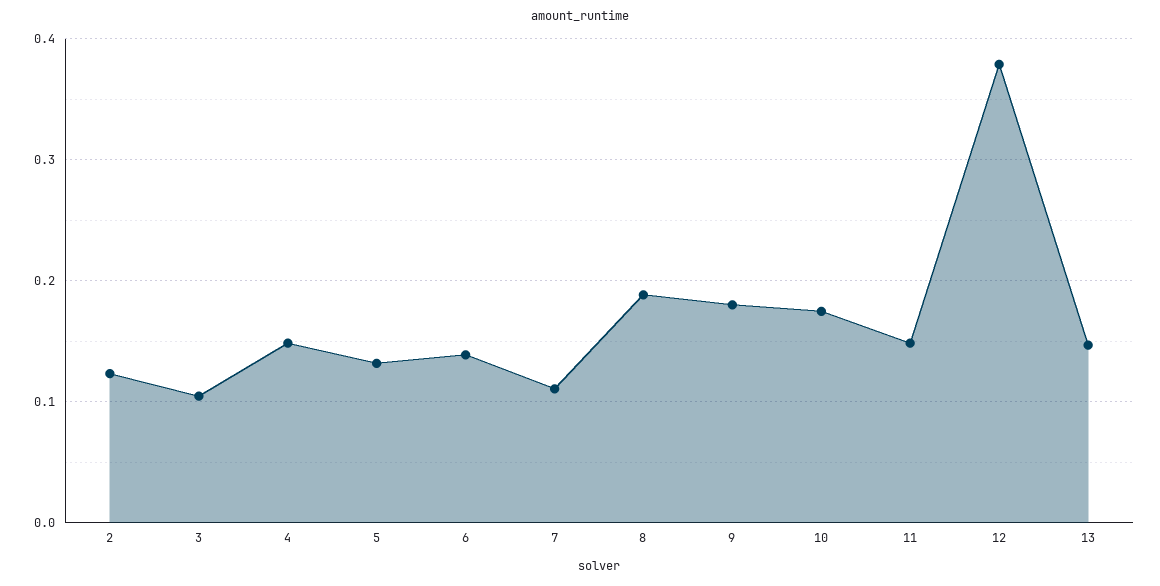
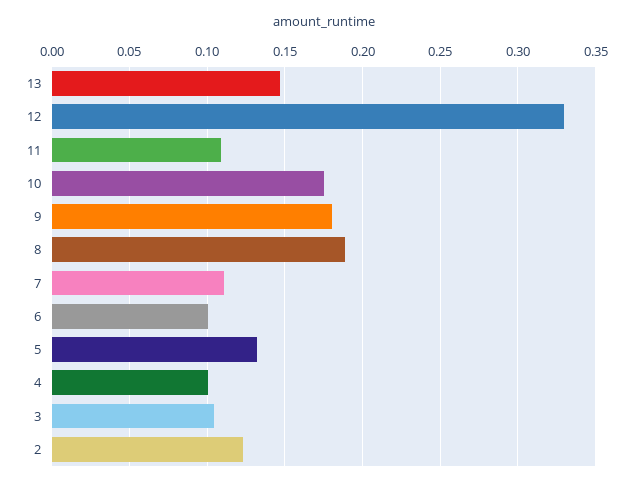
4: 0.15 -> 0.1
6: 0.14 -> 0.1
11: 0.15 -> 0.11
12: 0.38 -> 0.33

